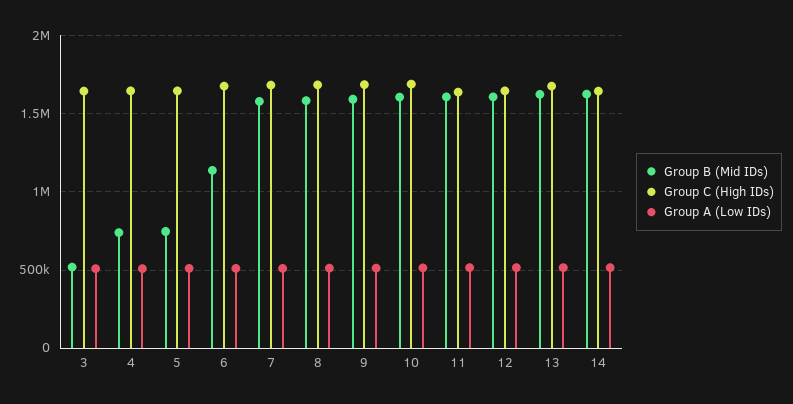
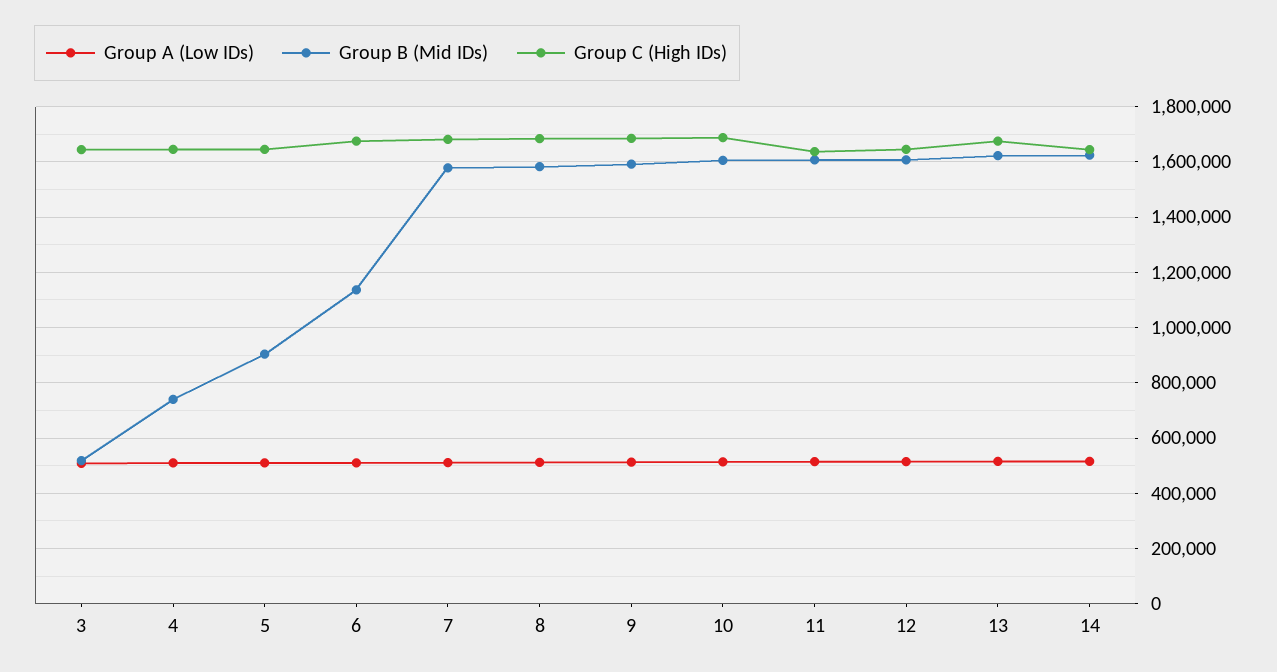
Group B (Mid IDs), 5: 750000 -> 900000

